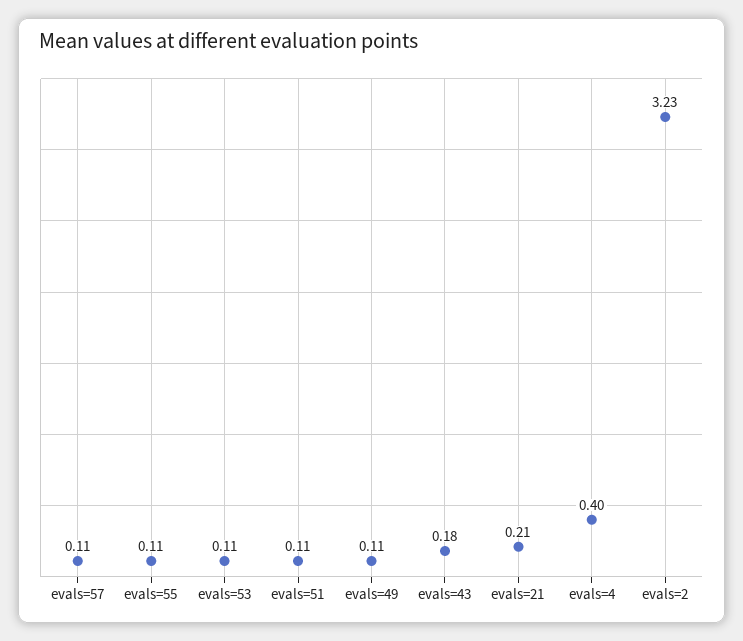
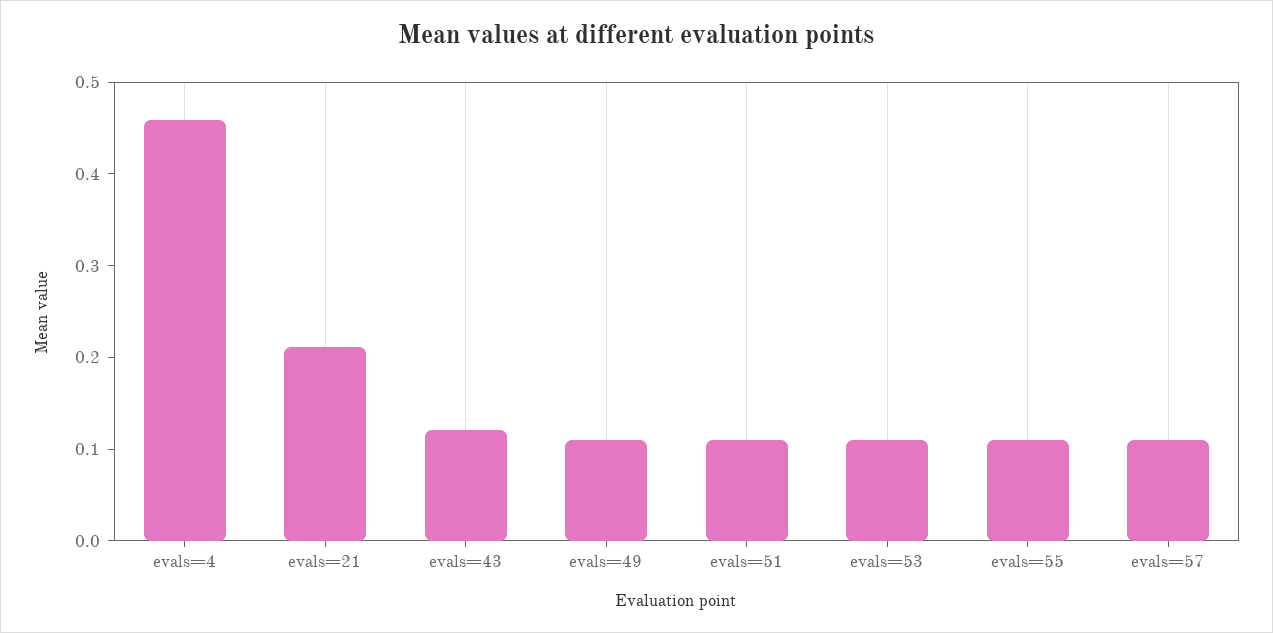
evals=43: 0.18 -> 0.12
evals=4: 0.4 -> 0.46
evals=2: 3.23 -> none

